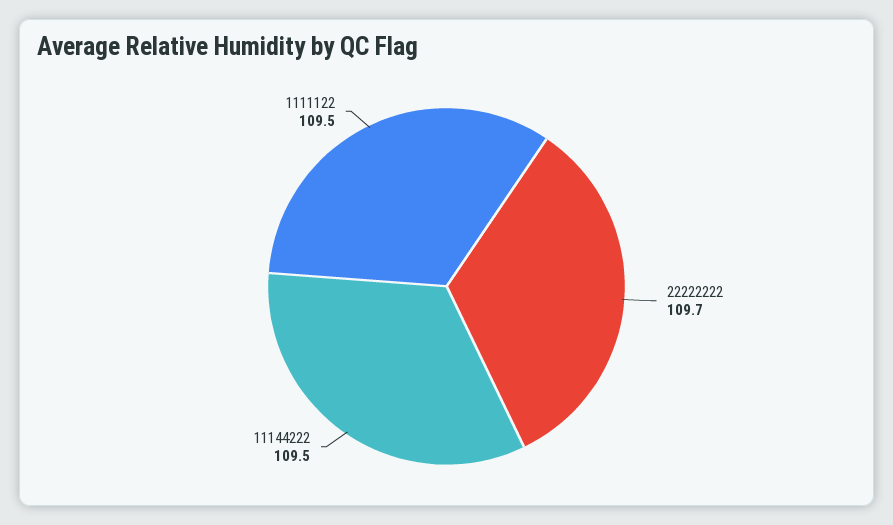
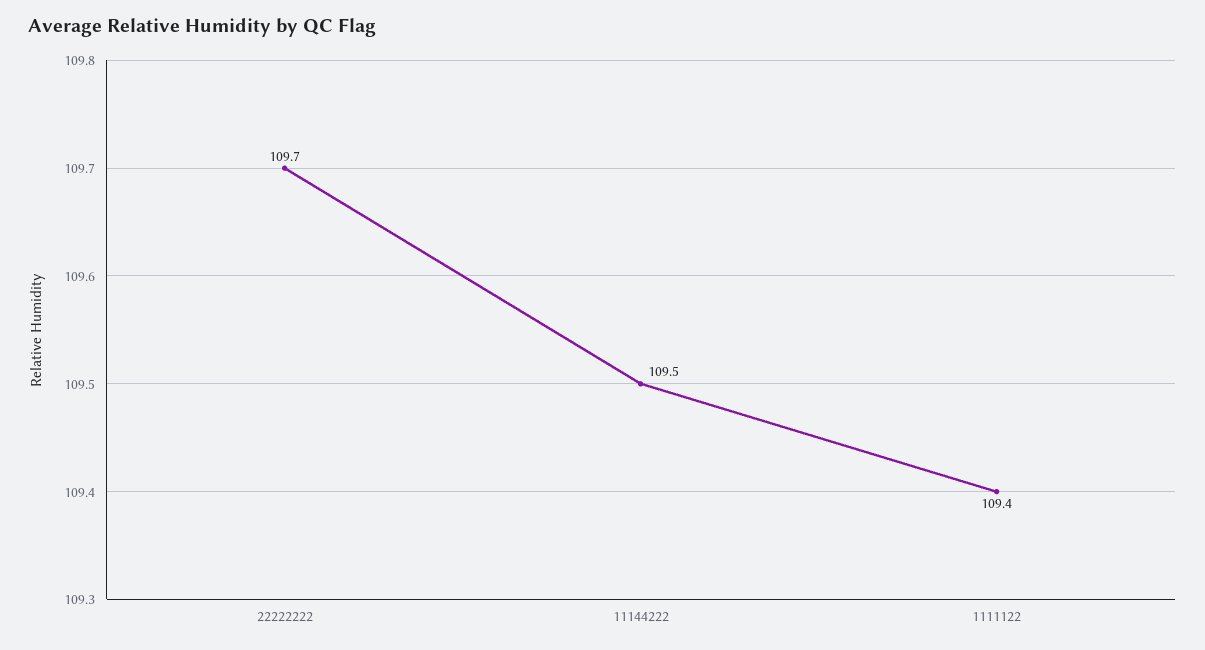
1111122: 109.5 -> 109.4

